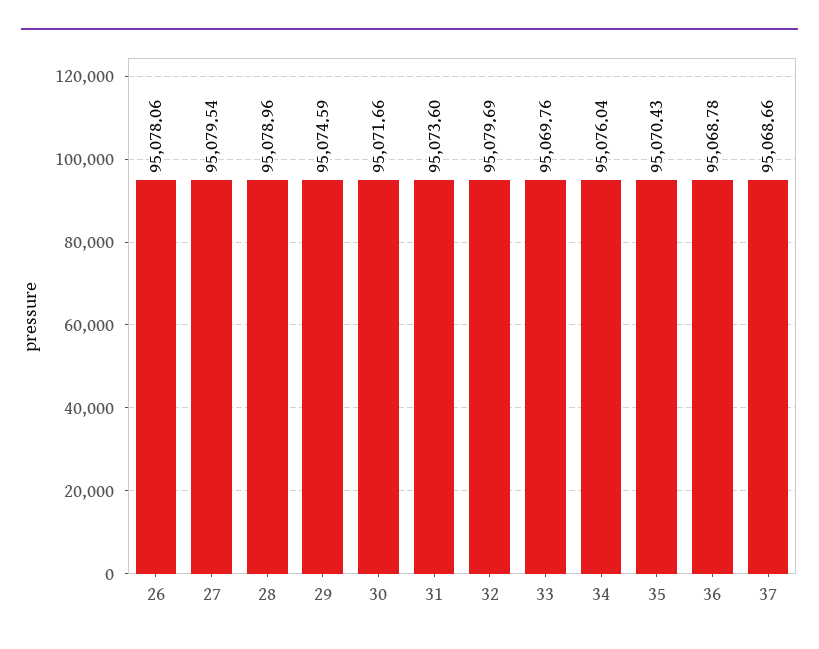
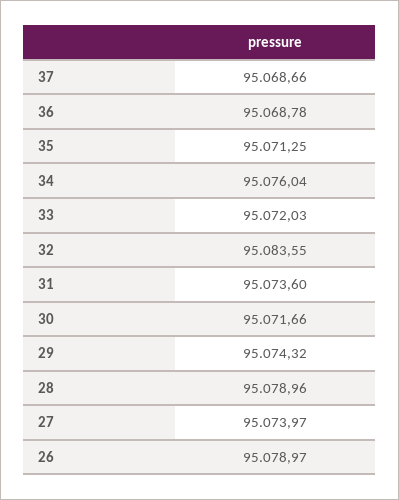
26: 95078.06 -> 95078.97
27: 95079.54 -> 95073.97
29: 95074.59 -> 95074.32
32: 95079.69 -> 95083.55
33: 95069.76 -> 95072.03
35: 95070.43 -> 95071.25

